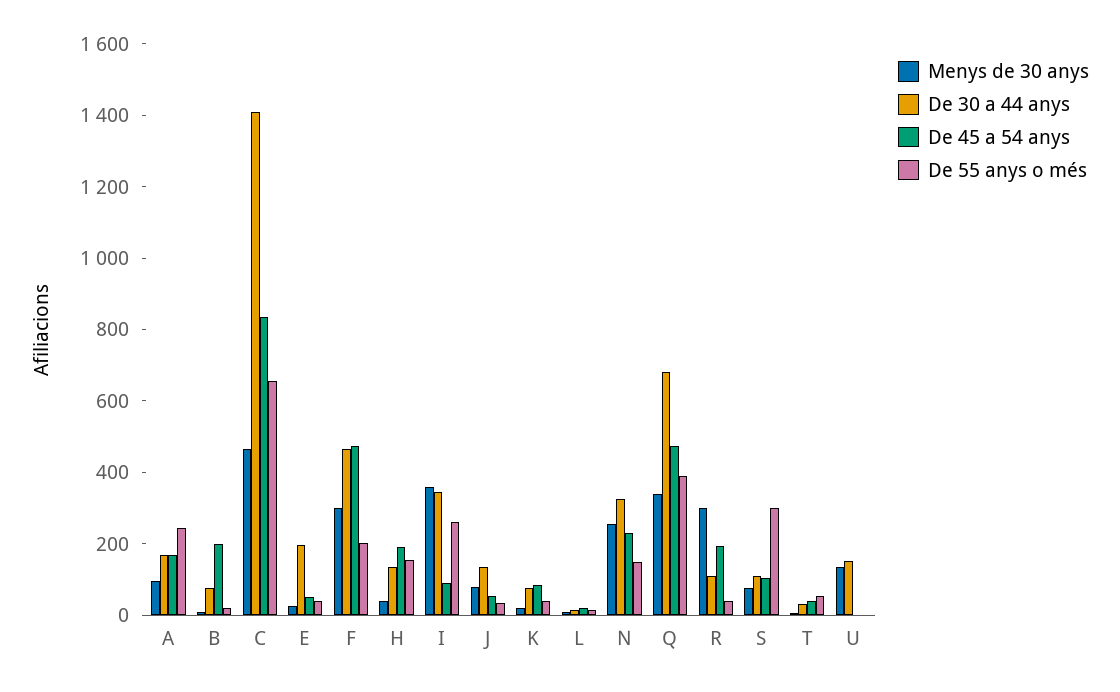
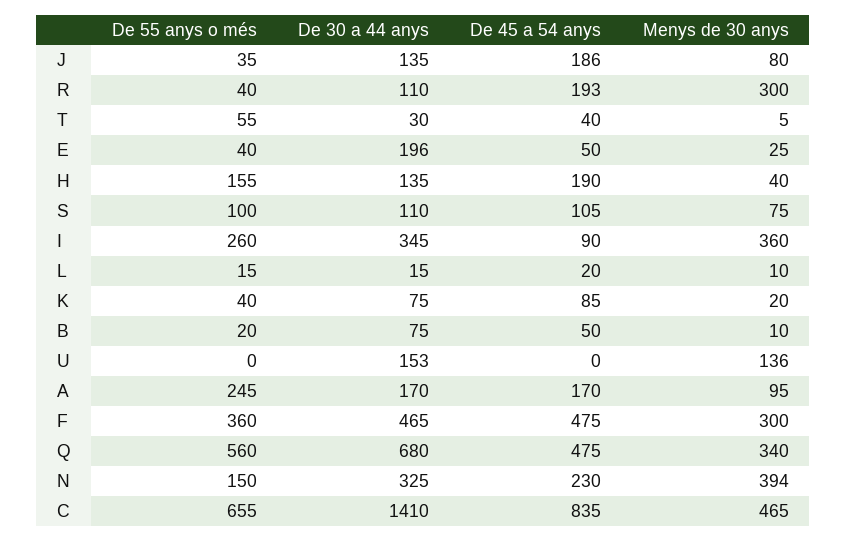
De 45 a 54 anys, B: 200 -> 50
De 55 anys o més, F: 200 -> 360
De 45 a 54 anys, J: 50 -> 186
Menys de 30 anys, N: 250 -> 394
De 55 anys o més, Q: 400 -> 560
De 55 anys o més, S: 300 -> 100

